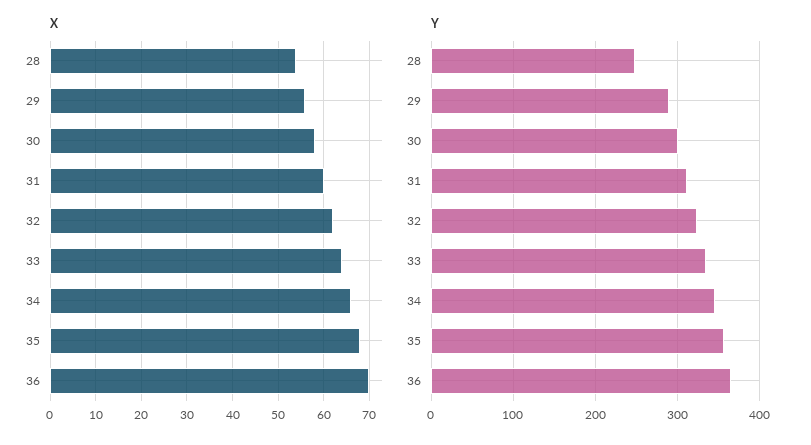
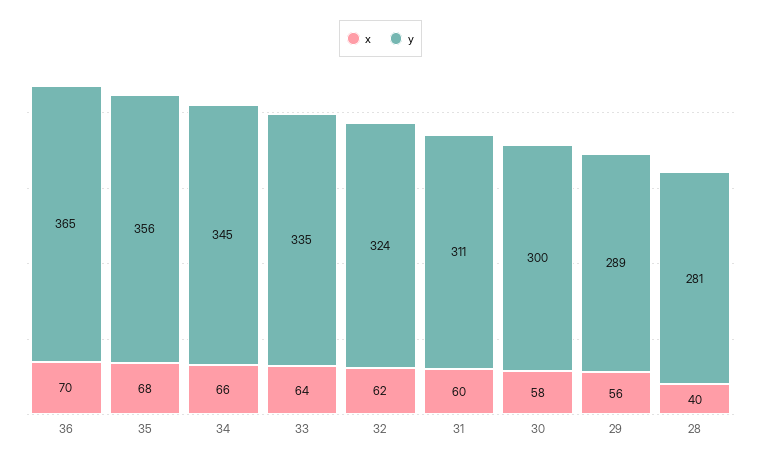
X, 28: 55 -> 40
Y, 28: 250 -> 281

